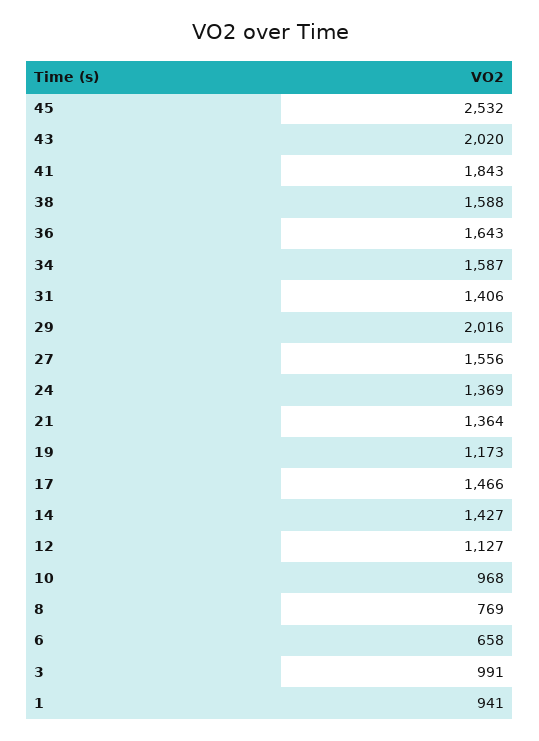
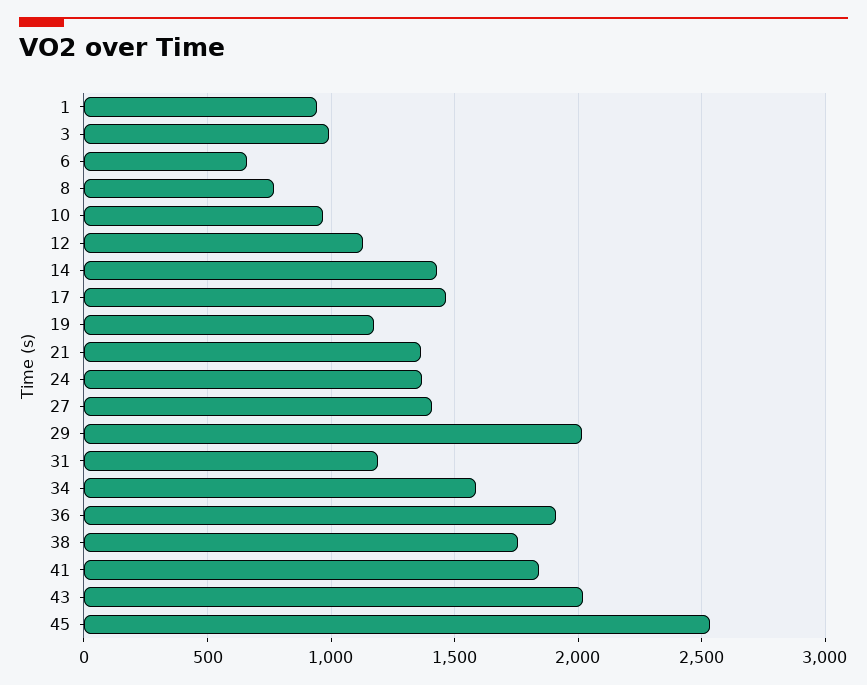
38: 1588 -> 1750
36: 1643 -> 1900
31: 1406 -> 1200
27: 1556 -> 1400

